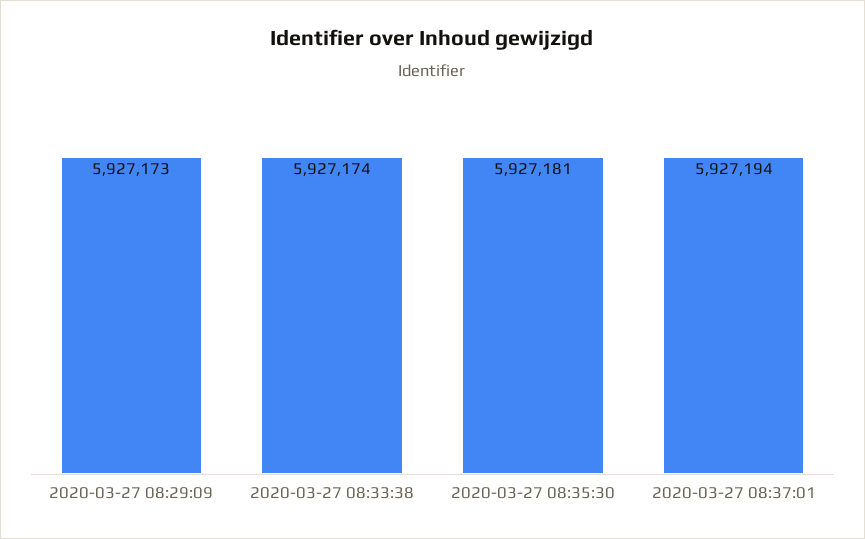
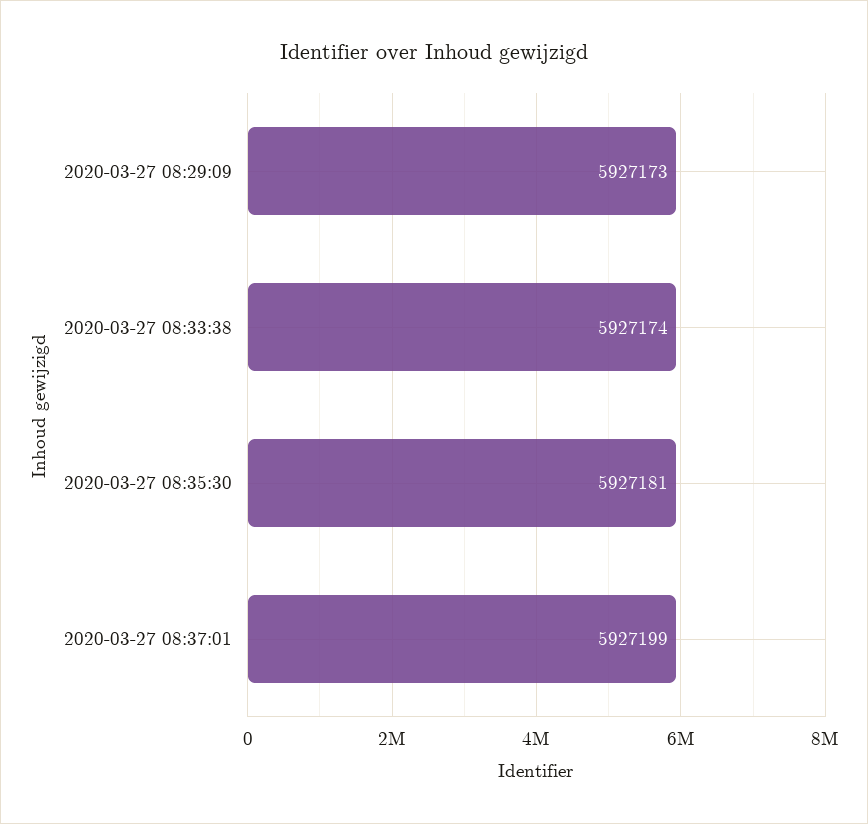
2020-03-27 08:37:01: 5927194 -> 5927199

